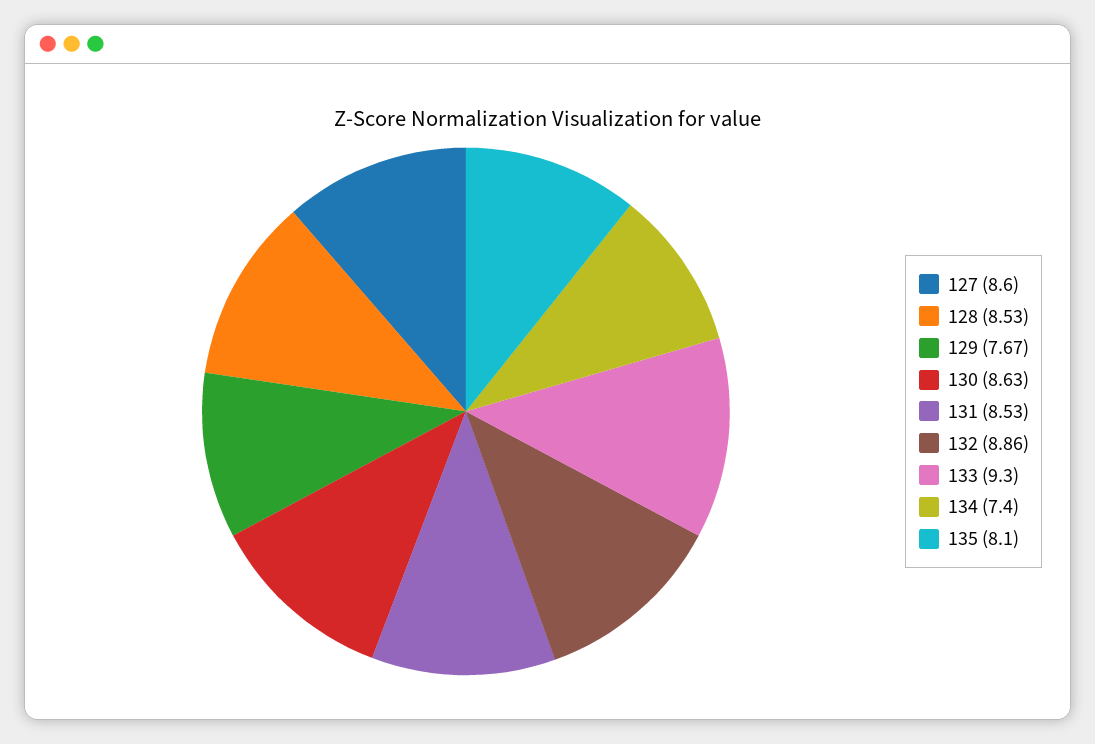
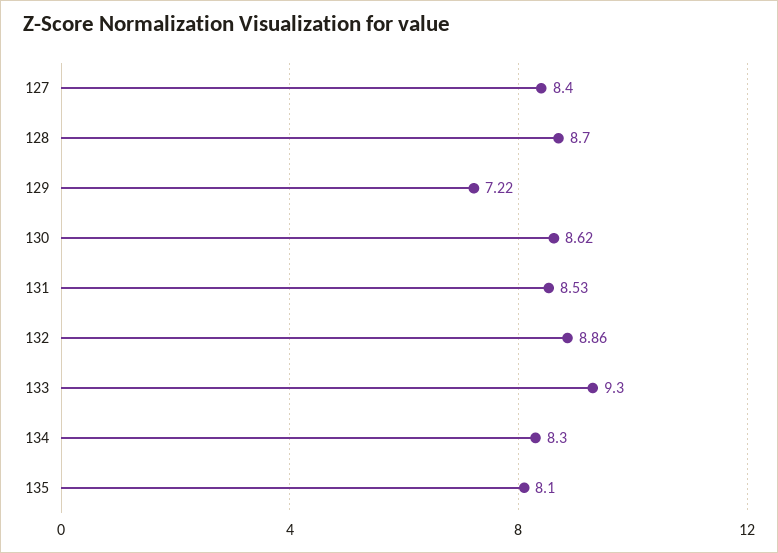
127: 8.6 -> 8.4
128: 8.53 -> 8.7
129: 7.67 -> 7.22
130: 8.63 -> 8.62
134: 7.4 -> 8.3

